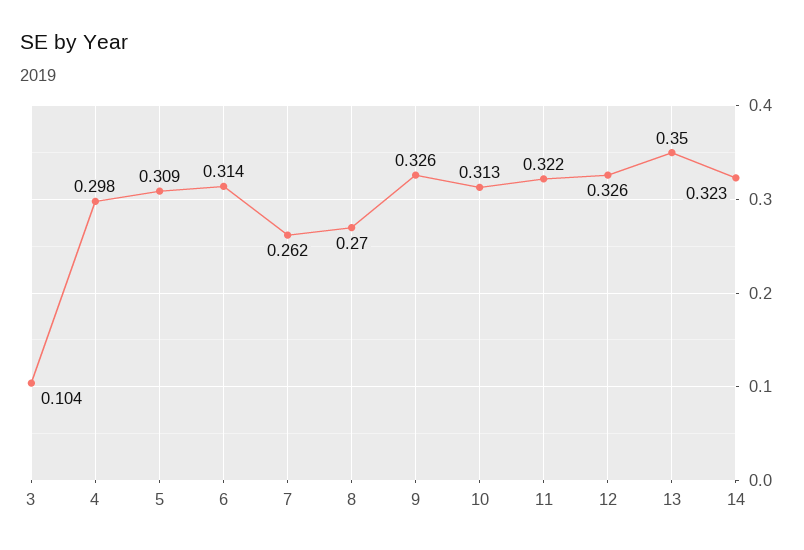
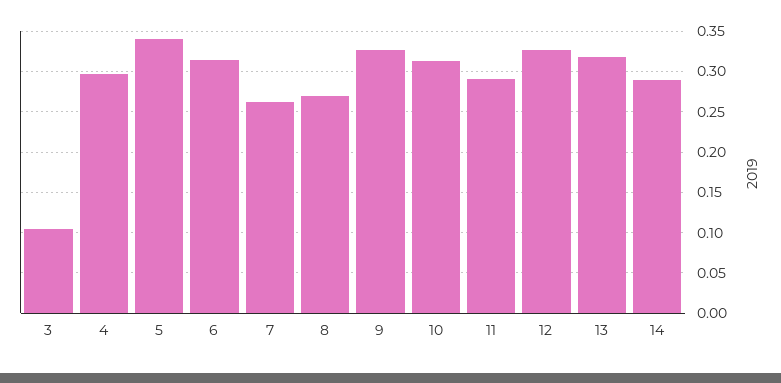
5: 0.309 -> 0.34
11: 0.322 -> 0.29
13: 0.35 -> 0.32
14: 0.323 -> 0.29

